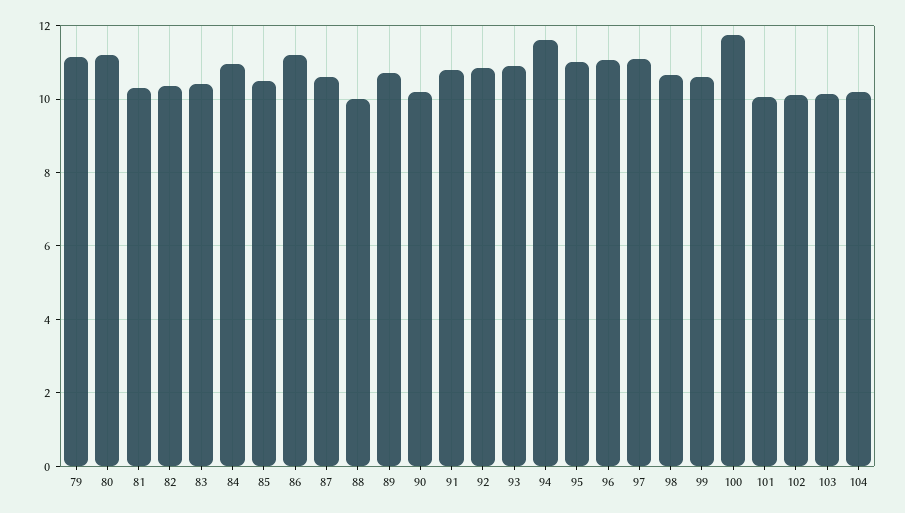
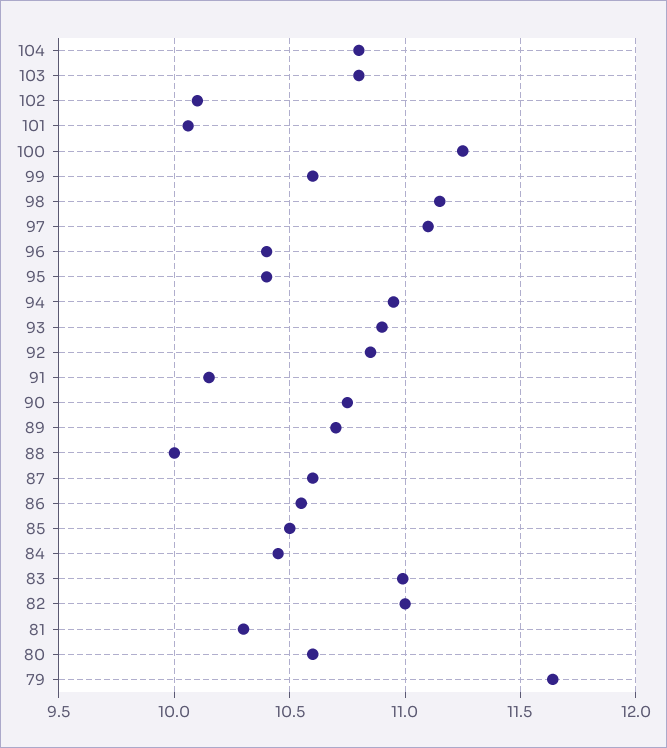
79: 11.2 -> 11.65
80: 11.2 -> 10.6
82: 10.4 -> 11
83: 10.4 -> 11
84: 11 -> 10.45
86: 11.2 -> 10.55
90: 10.2 -> 10.75
91: 10.8 -> 10.15
94: 11.6 -> 10.95
95: 11 -> 10.4
96: 11 -> 10.4
98: 10.6 -> 11.15
100: 11.8 -> 11.25
103: 10.2 -> 10.8
104: 10.2 -> 10.8

